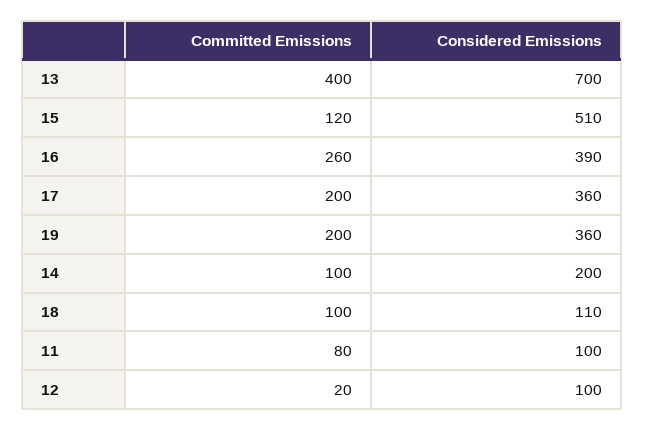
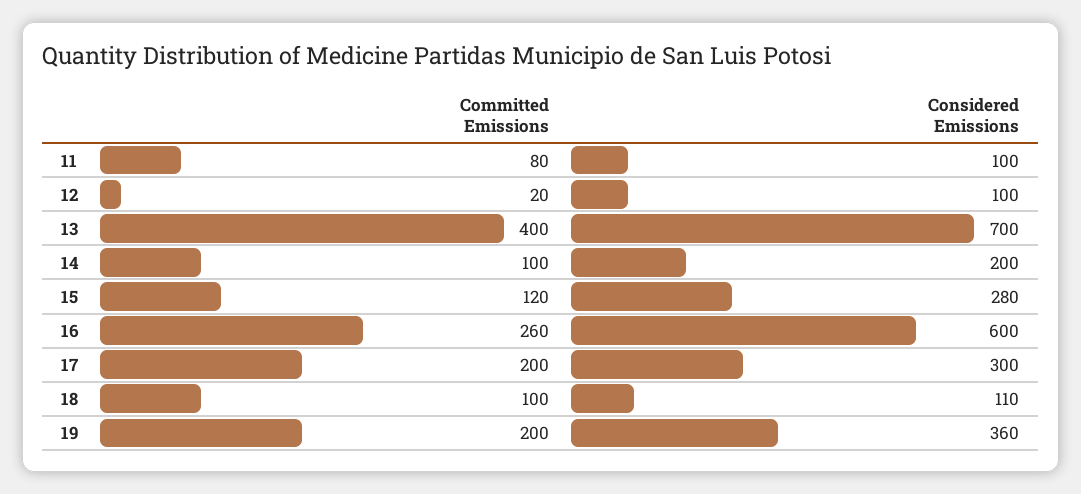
Considered Emissions, 15: 510 -> 280
Considered Emissions, 16: 390 -> 600
Considered Emissions, 17: 360 -> 300

